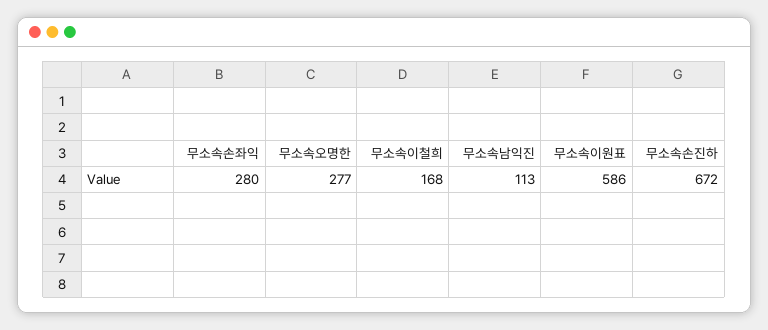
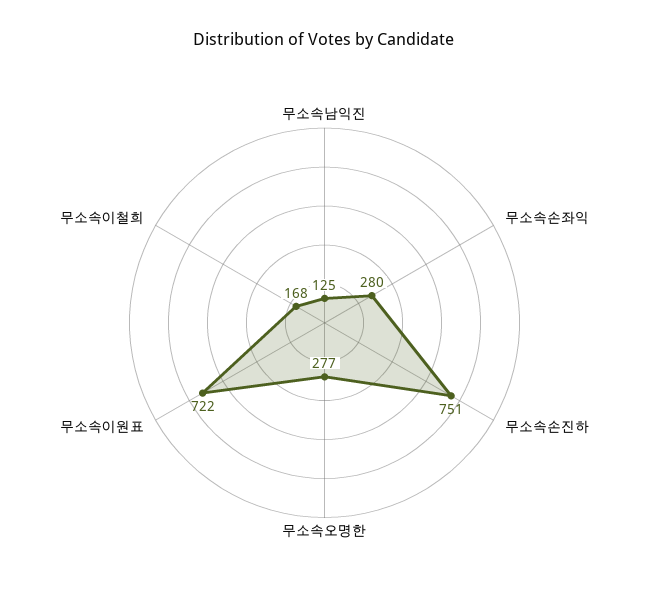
무소속남익진: 113 -> 125
무소속이원표: 586 -> 722
무소속손진하: 672 -> 751

